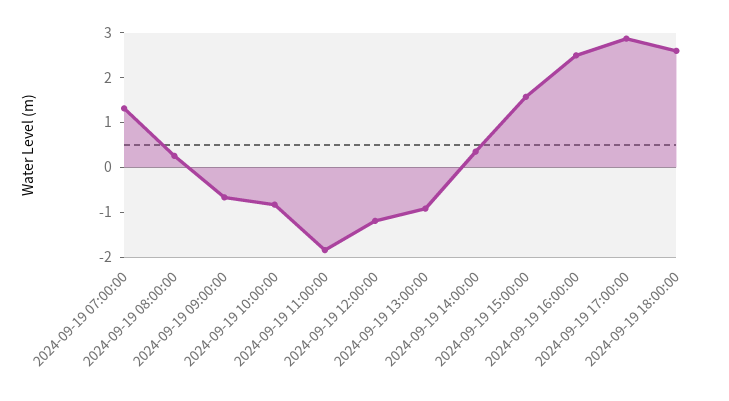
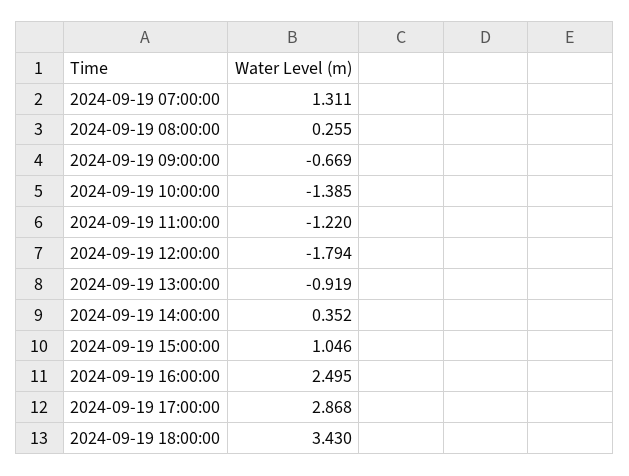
2024-09-19 10:00:00: -0.8 -> -1.385
2024-09-19 11:00:00: -1.8 -> -1.22
2024-09-19 12:00:00: -1.2 -> -1.794
2024-09-19 15:00:00: 1.6 -> 1.046
2024-09-19 18:00:00: 2.6 -> 3.43

